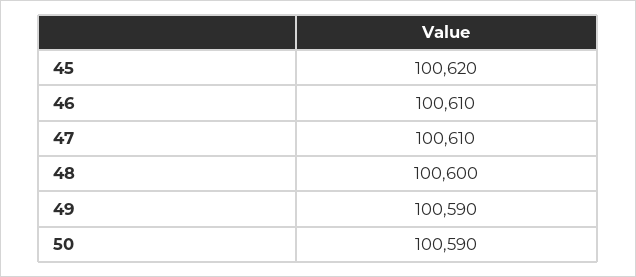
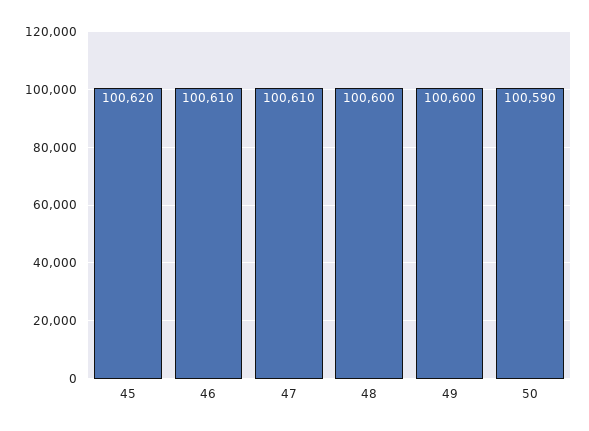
49: 100590 -> 100600

